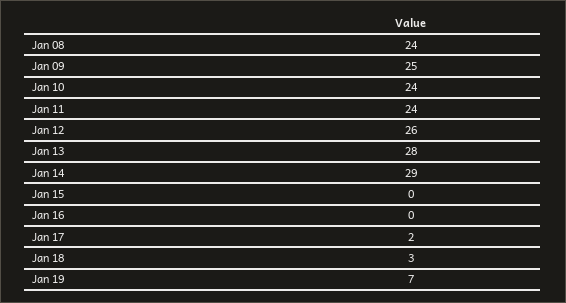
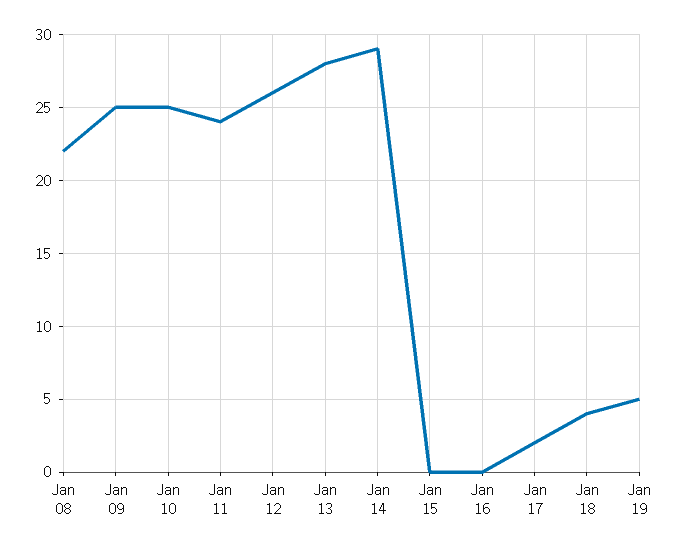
Jan 08: 24 -> 22
Jan 10: 24 -> 25
Jan 18: 3 -> 4
Jan 19: 7 -> 5

